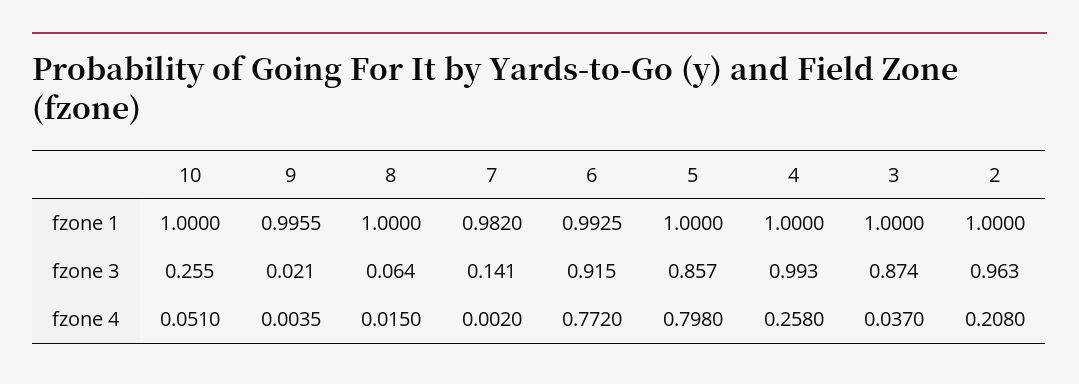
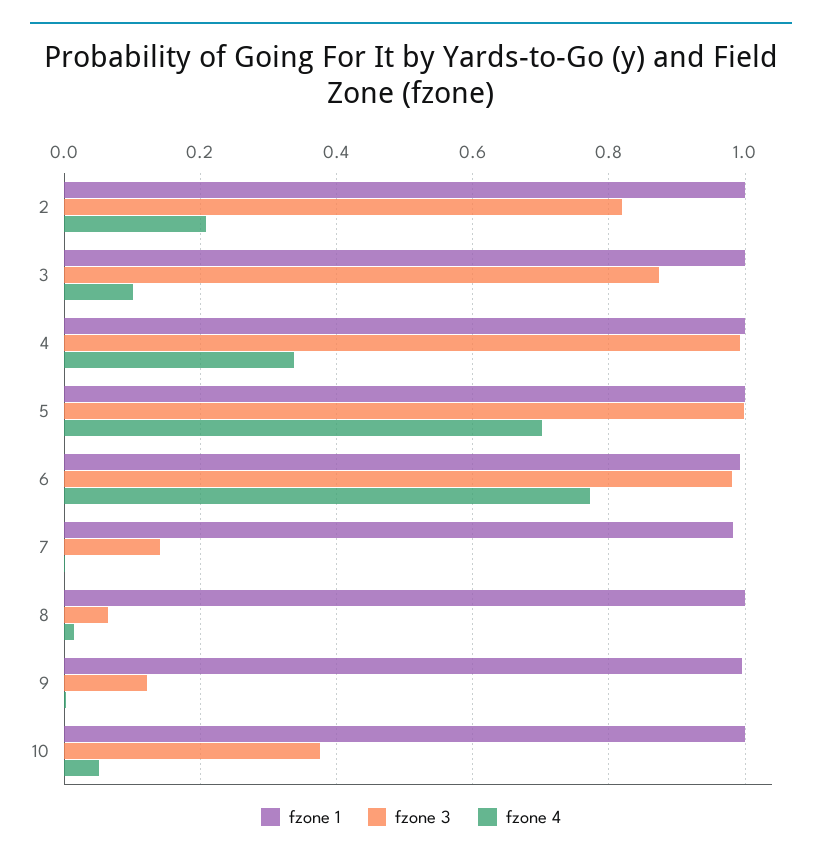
fzone 3, 10: 0.255 -> 0.38
fzone 3, 9: 0.021 -> 0.12
fzone 3, 6: 0.915 -> 0.98
fzone 3, 5: 0.857 -> 1
fzone 3, 2: 0.963 -> 0.82
fzone 4, 5: 0.798 -> 0.7
fzone 4, 4: 0.258 -> 0.34
fzone 4, 3: 0.037 -> 0.1

